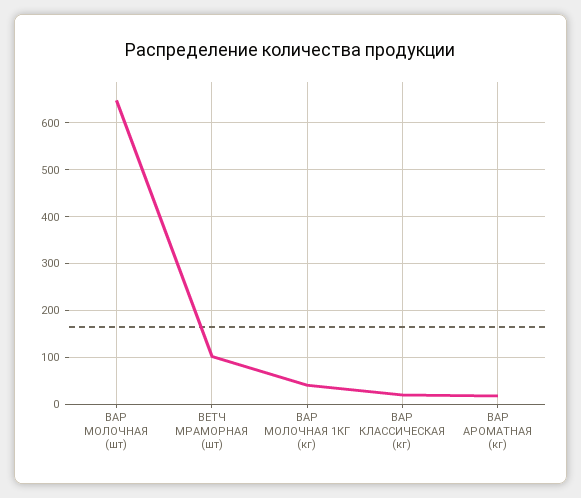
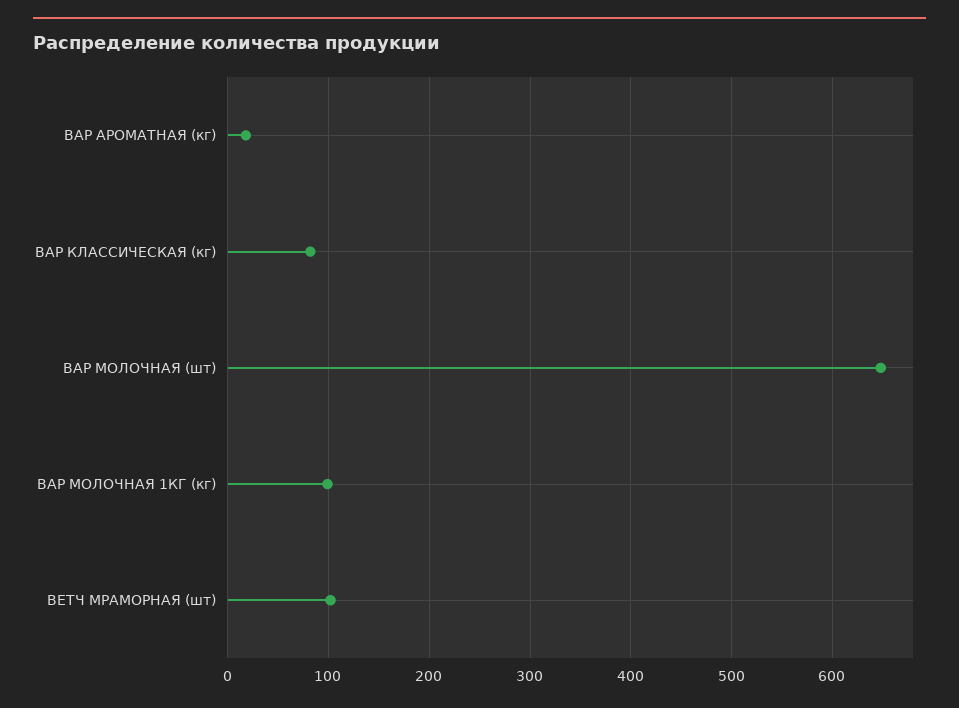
ВАР МОЛОЧНАЯ 1КГ (кг): 40 -> 100
ВАР КЛАССИЧЕСКАЯ (кг): 20 -> 80

